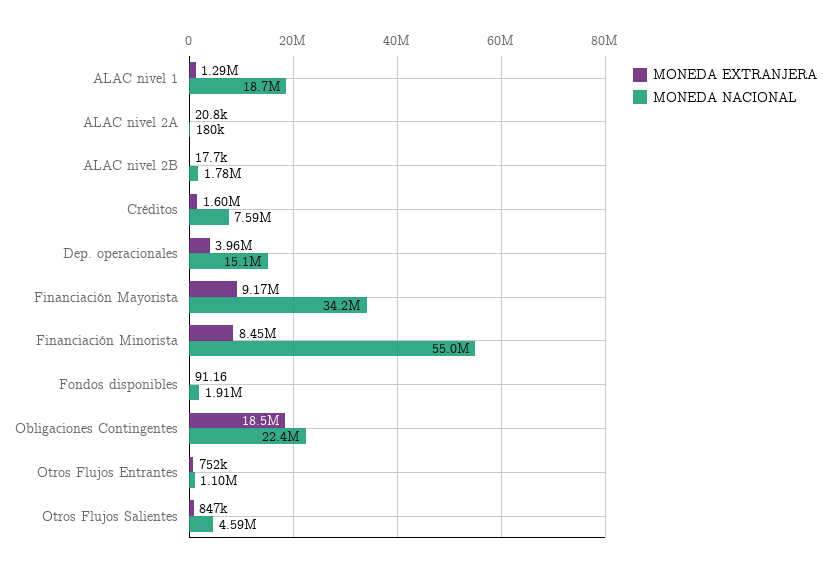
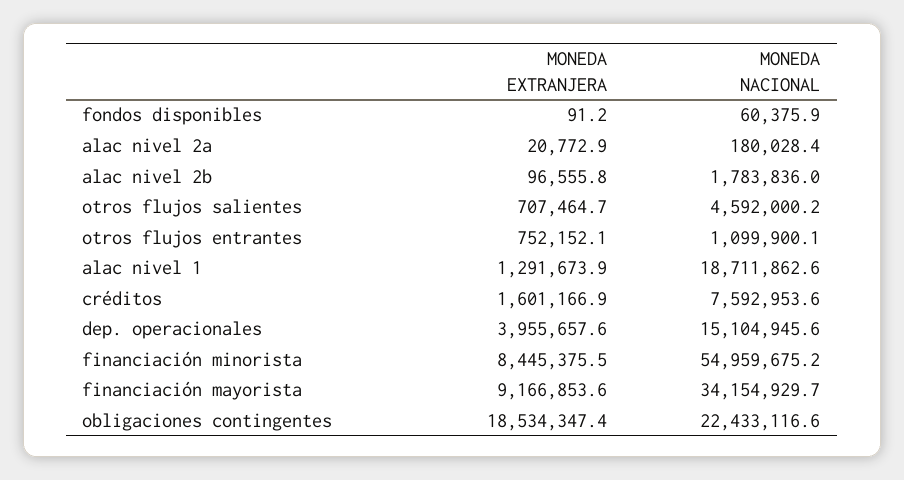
MONEDA EXTRANJERA, ALAC nivel 2B: 17700 -> 96555.8
MONEDA NACIONAL, Fondos disponibles: 1910000 -> 60375.9
MONEDA EXTRANJERA, Otros Flujos Salientes: 847000 -> 707464.7

